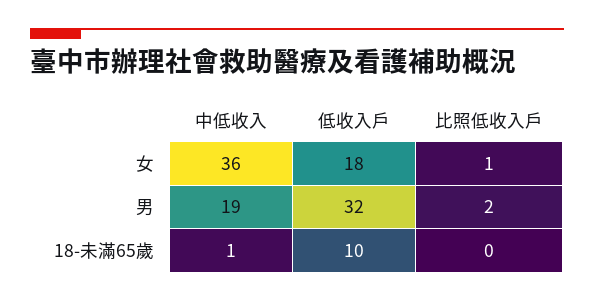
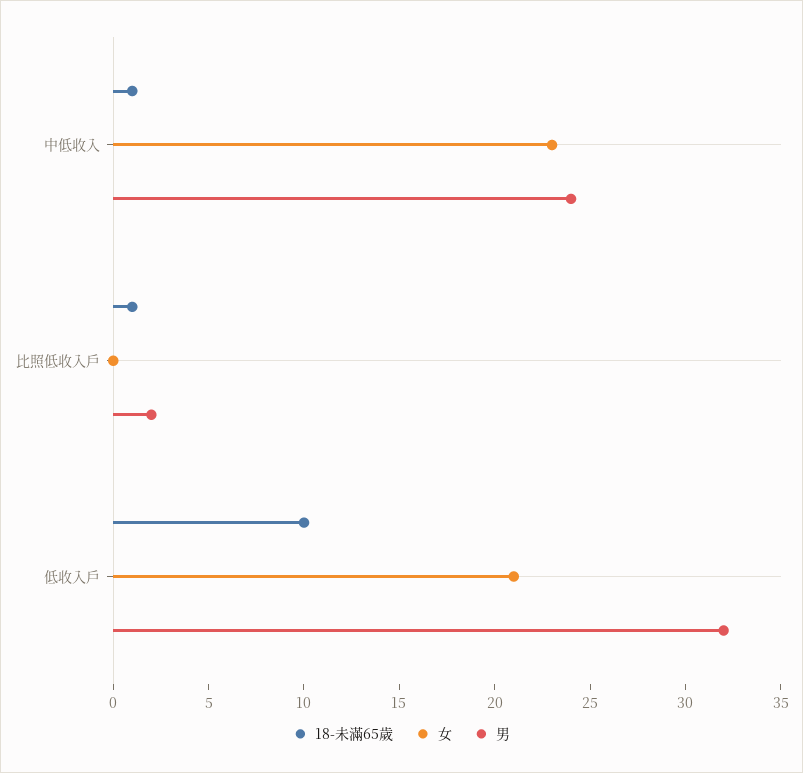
女, 中低收入: 36 -> 23
女, 低收入戶: 18 -> 21
女, 比照低收入戶: 1 -> 0
男, 中低收入: 19 -> 24
18-未滿65歲, 比照低收入戶: 0 -> 1

